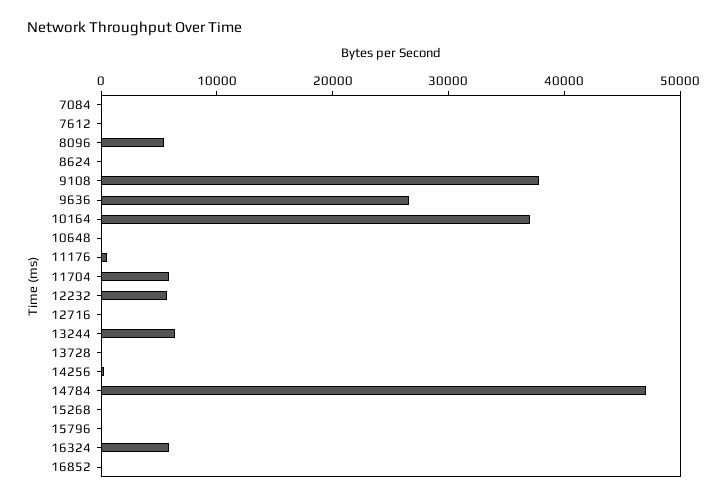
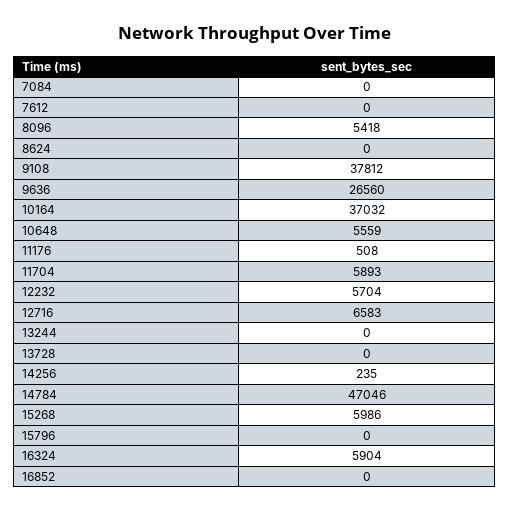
10648: 0 -> 5559
12716: 0 -> 6583
13244: 6000 -> 0
15268: 0 -> 5986

